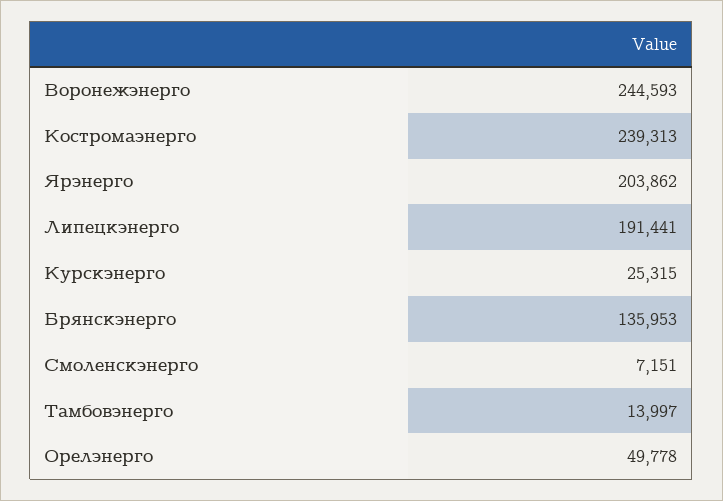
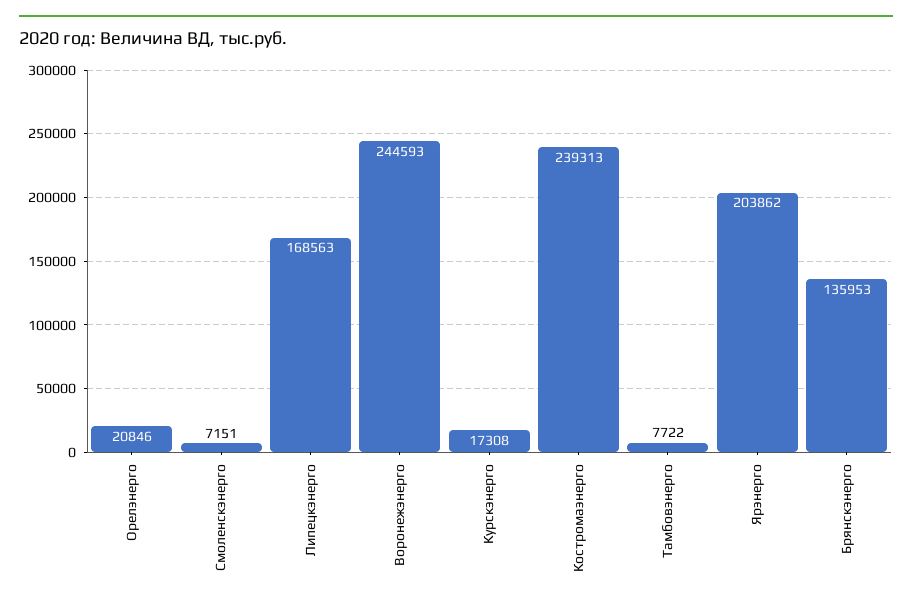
Липецкэнерго: 191441 -> 168563
Курскэнерго: 25315 -> 17308
Тамбовэнерго: 13997 -> 7722
Орелэнерго: 49778 -> 20846

